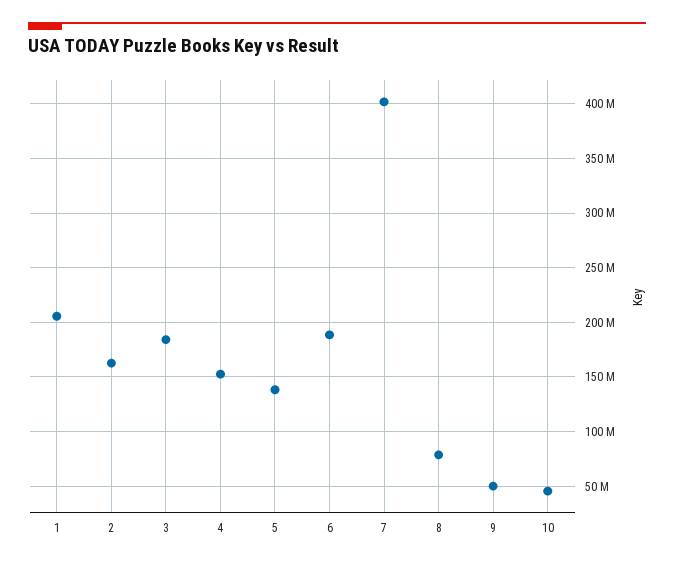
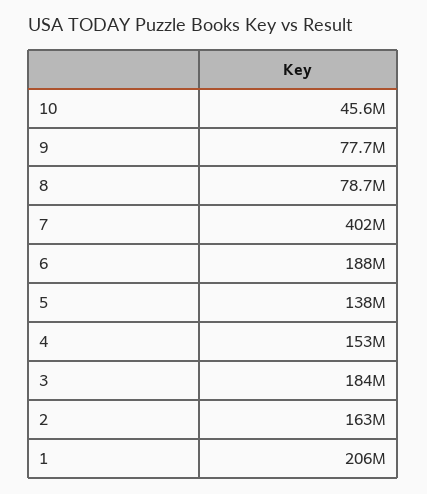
9: 50000000 -> 77700000

